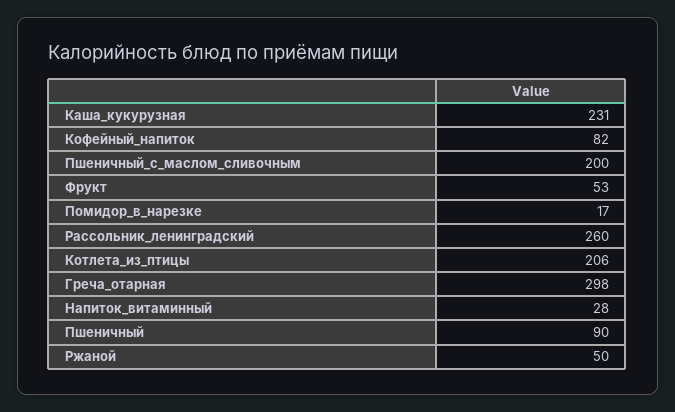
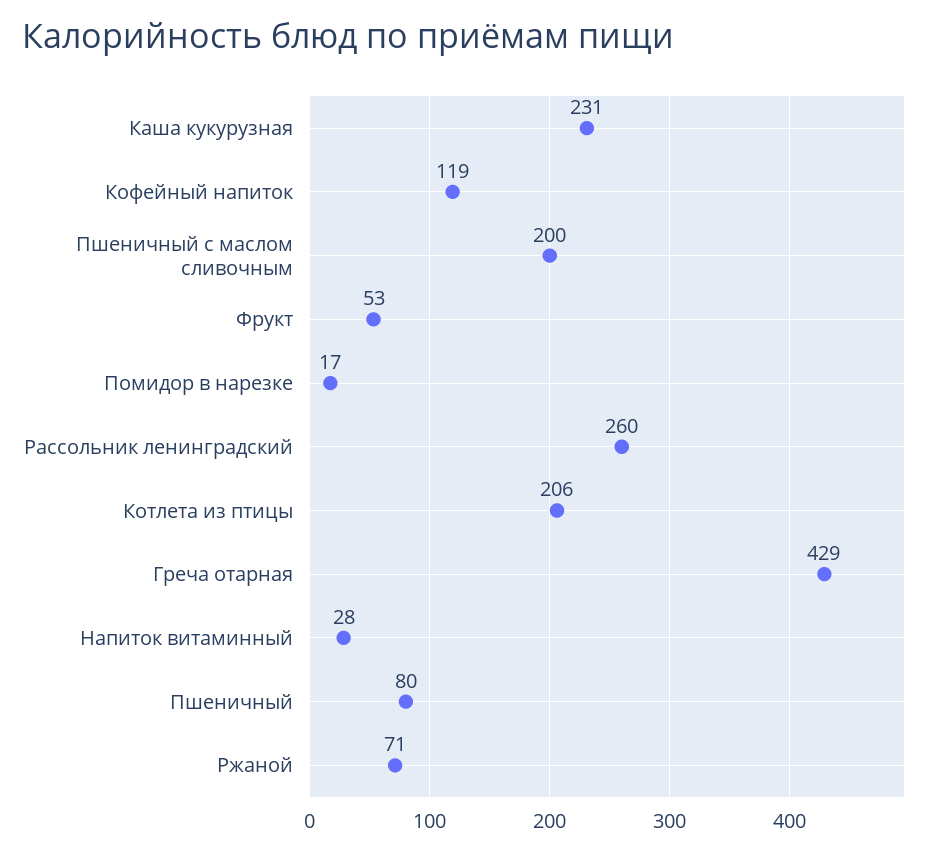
Кофейный_напиток: 82 -> 119
Греча_отарная: 298 -> 429
Пшеничный: 90 -> 80
Ржаной: 50 -> 71

